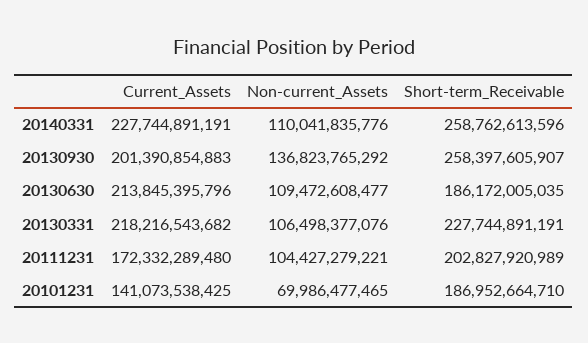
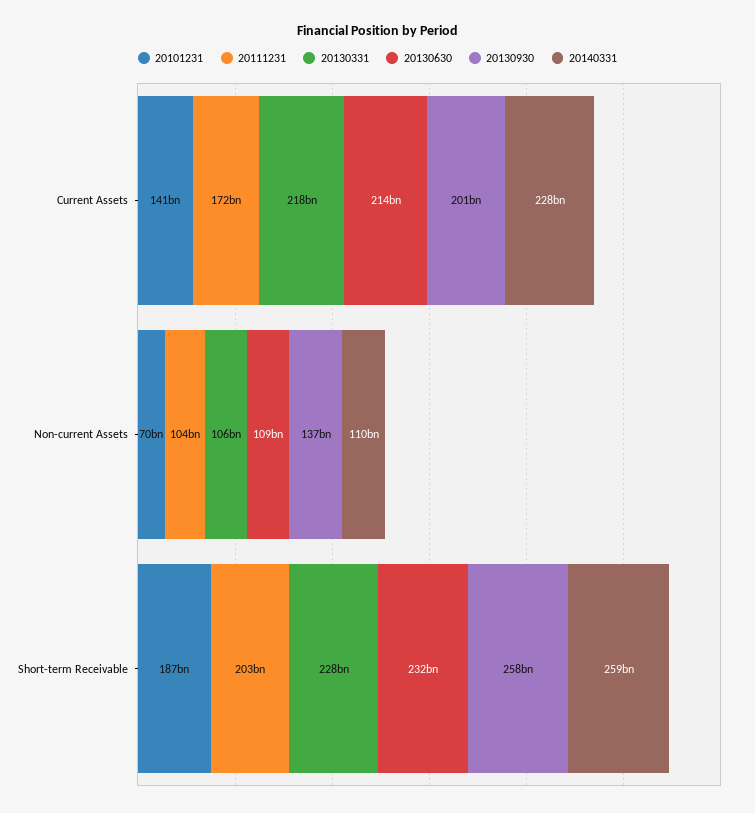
20130630, Short-term_Receivable: 186172005035 -> 232000000000

